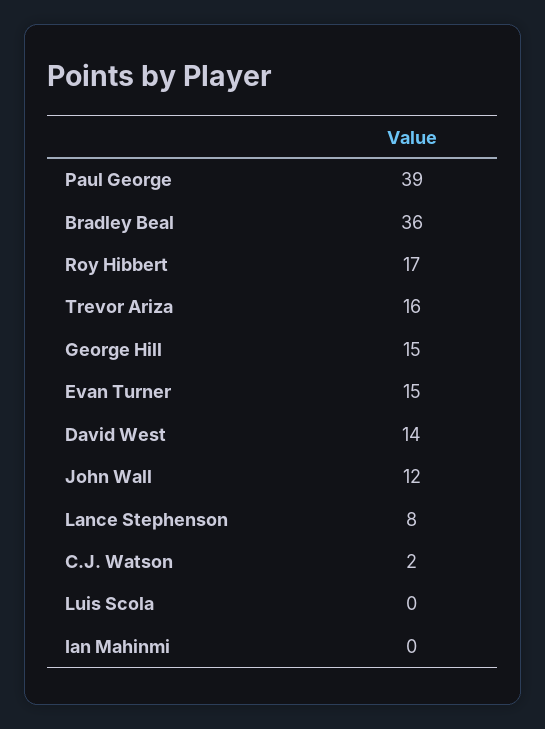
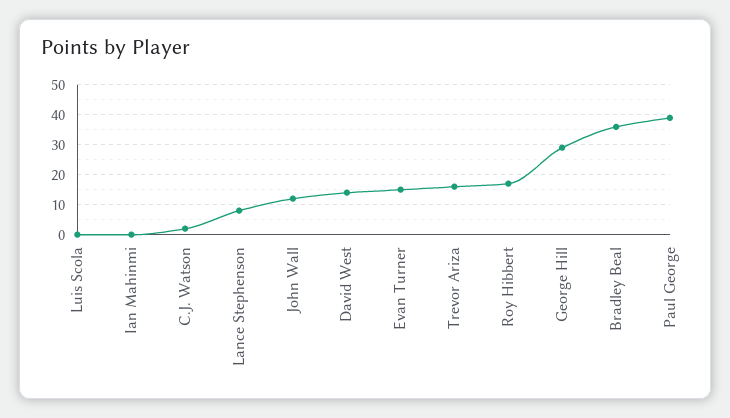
George Hill: 15 -> 30

